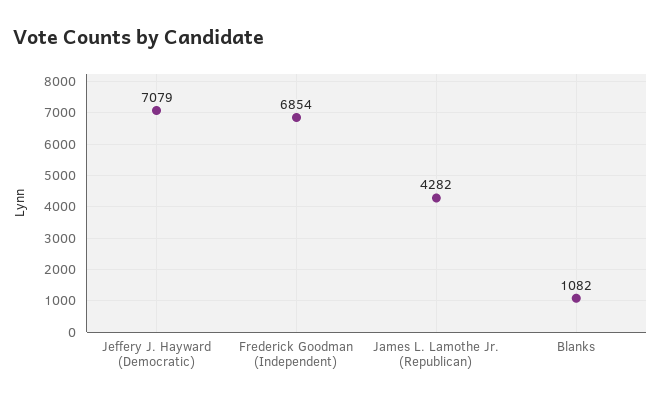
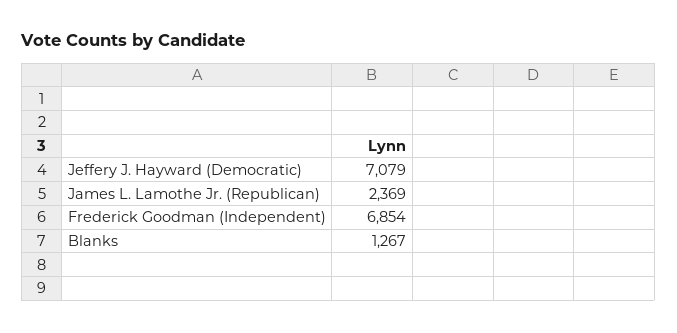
James L. Lamothe Jr. (Republican): 4282 -> 2369
Blanks: 1082 -> 1267

